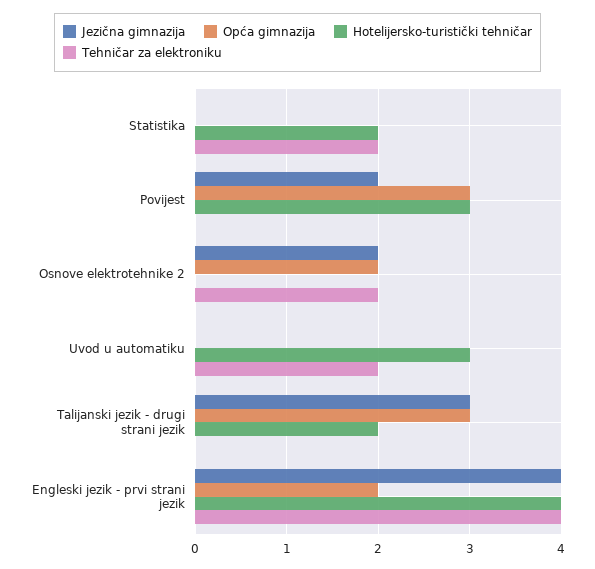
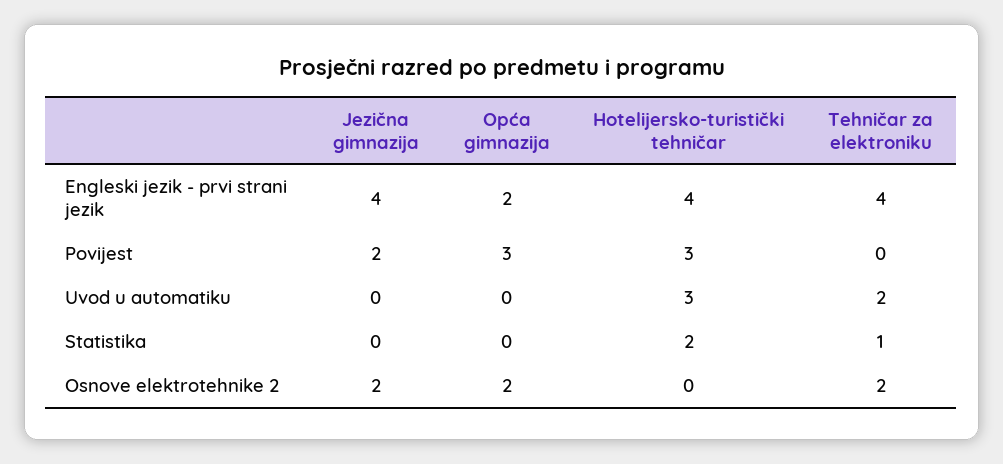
Tehničar za elektroniku, Statistika: 2 -> 1
Jezična gimnazija, Talijanski jezik - drugi strani jezik: 3 -> none
Opća gimnazija, Talijanski jezik - drugi strani jezik: 3 -> none
Hotelijersko-turistički tehničar, Talijanski jezik - drugi strani jezik: 2 -> none
Tehničar za elektroniku, Talijanski jezik - drugi strani jezik: 0 -> none

